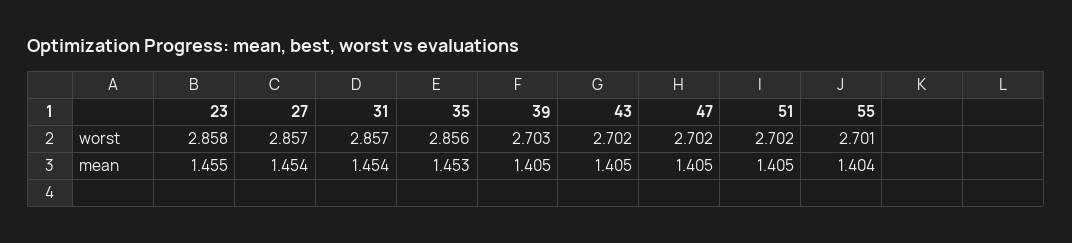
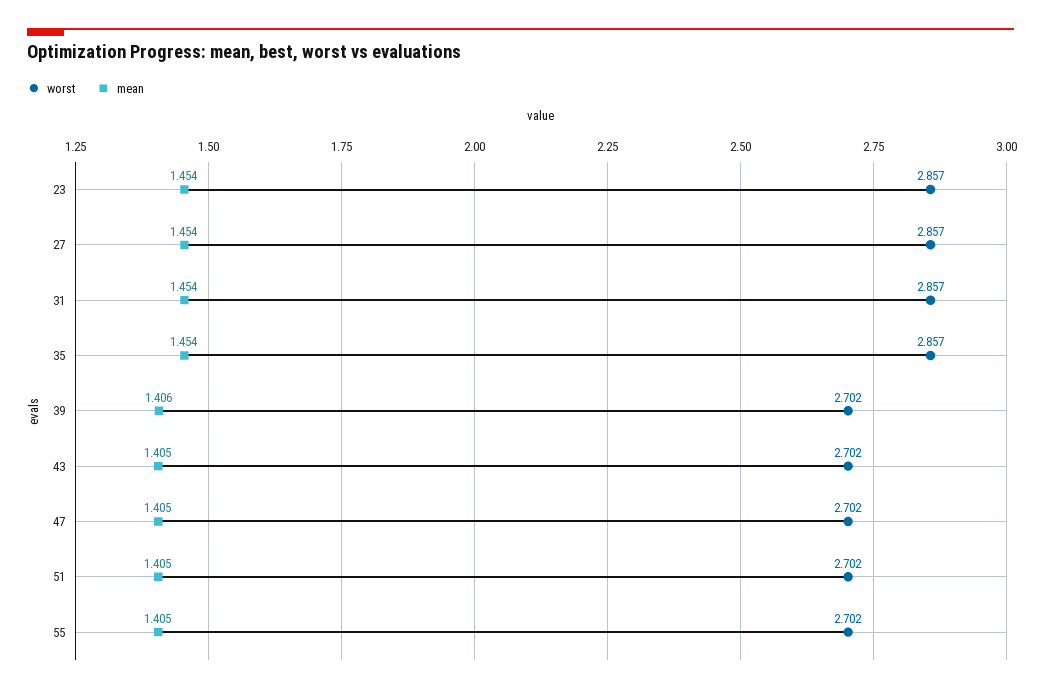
worst, 23: 2.858 -> 2.857
worst, 35: 2.856 -> 2.857
worst, 39: 2.703 -> 2.702
worst, 55: 2.701 -> 2.702
mean, 23: 1.455 -> 1.454
mean, 35: 1.453 -> 1.454
mean, 39: 1.405 -> 1.406
mean, 55: 1.404 -> 1.405

